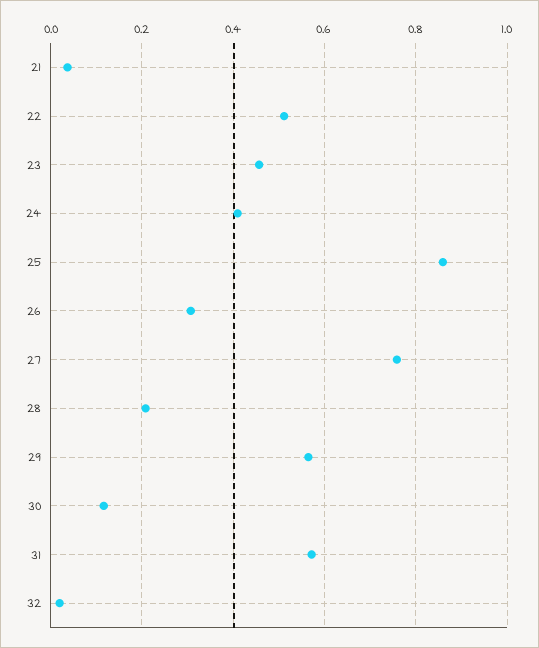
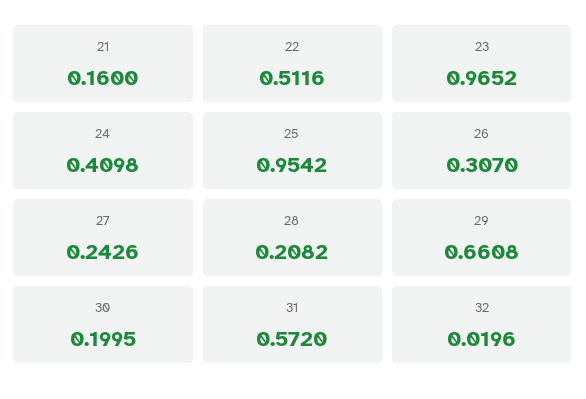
21: 0.04 -> 0.16
23: 0.46 -> 0.9652
25: 0.86 -> 0.9542
27: 0.76 -> 0.2426
29: 0.56 -> 0.6608
30: 0.12 -> 0.1995

